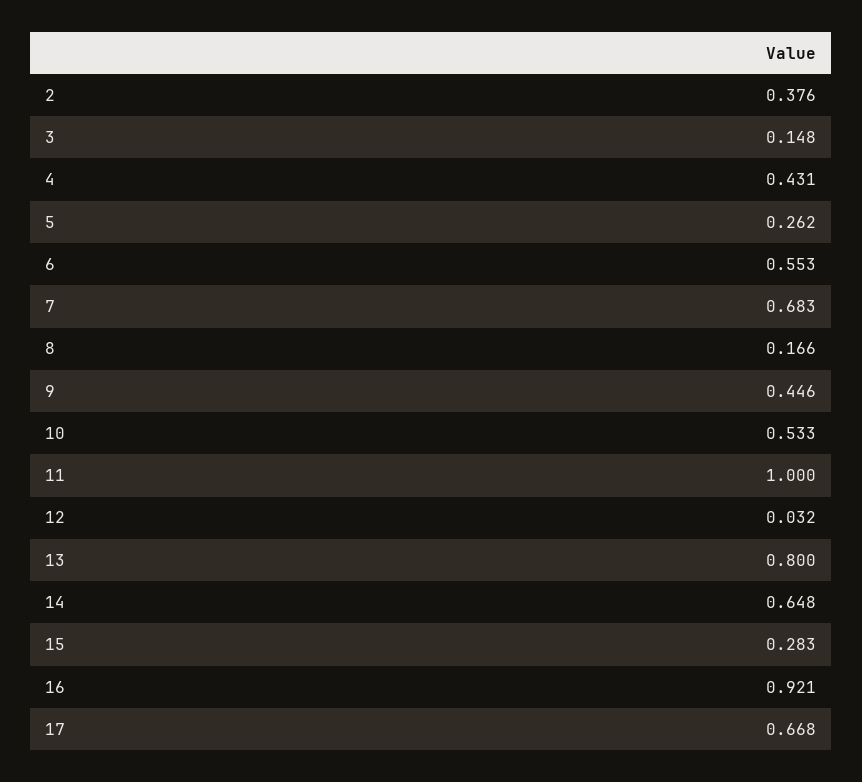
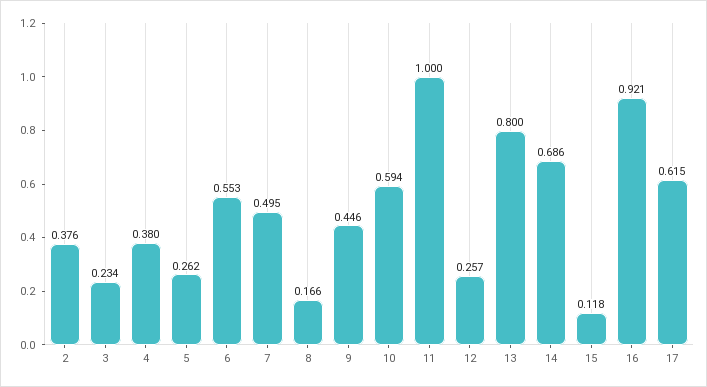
3: 0.148 -> 0.234
4: 0.431 -> 0.38
7: 0.683 -> 0.495
10: 0.533 -> 0.594
12: 0.032 -> 0.257
14: 0.648 -> 0.686
15: 0.283 -> 0.118
17: 0.668 -> 0.615

